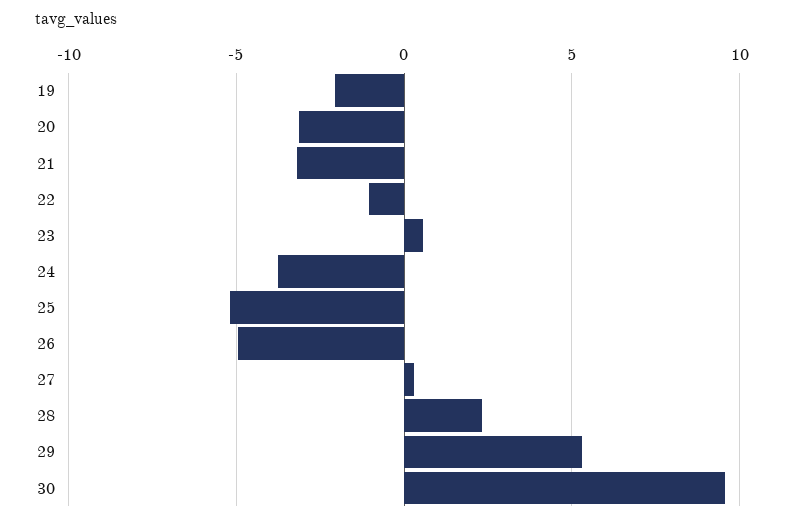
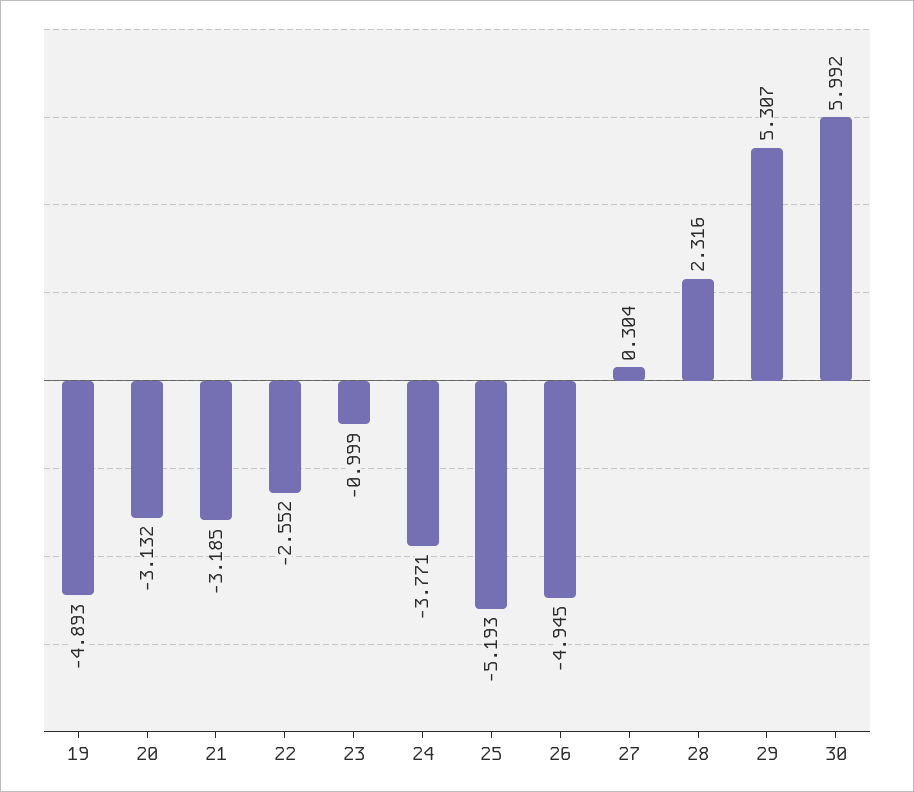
19: -2 -> -4.893
22: -1 -> -2.552
23: 0.5 -> -0.999
30: 9.5 -> 5.992

